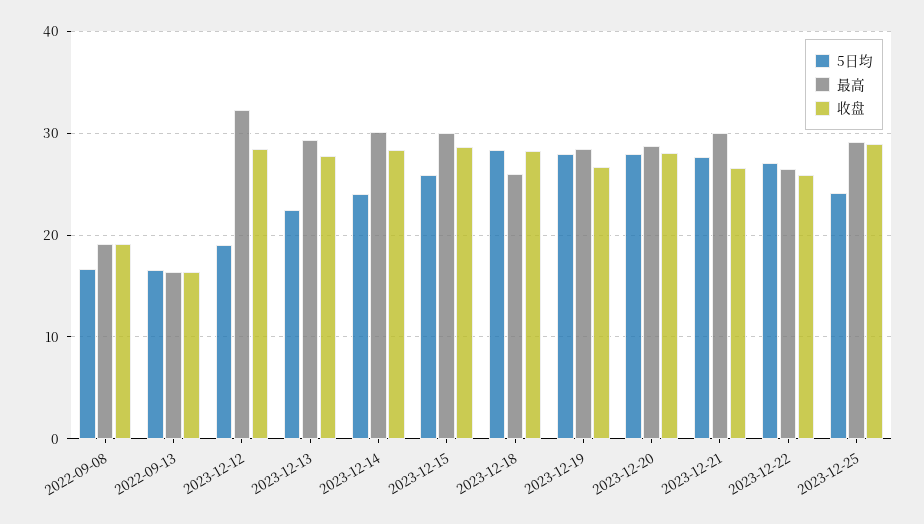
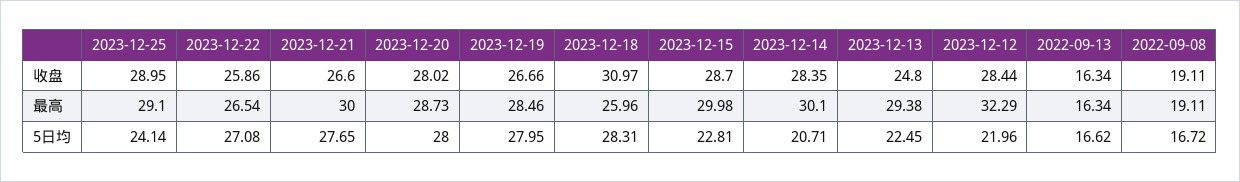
5日均, 2023-12-12: 19 -> 21.96
收盘, 2023-12-13: 28 -> 24.8
5日均, 2023-12-14: 24 -> 20.71
5日均, 2023-12-15: 26 -> 22.81
收盘, 2023-12-18: 28 -> 30.97

